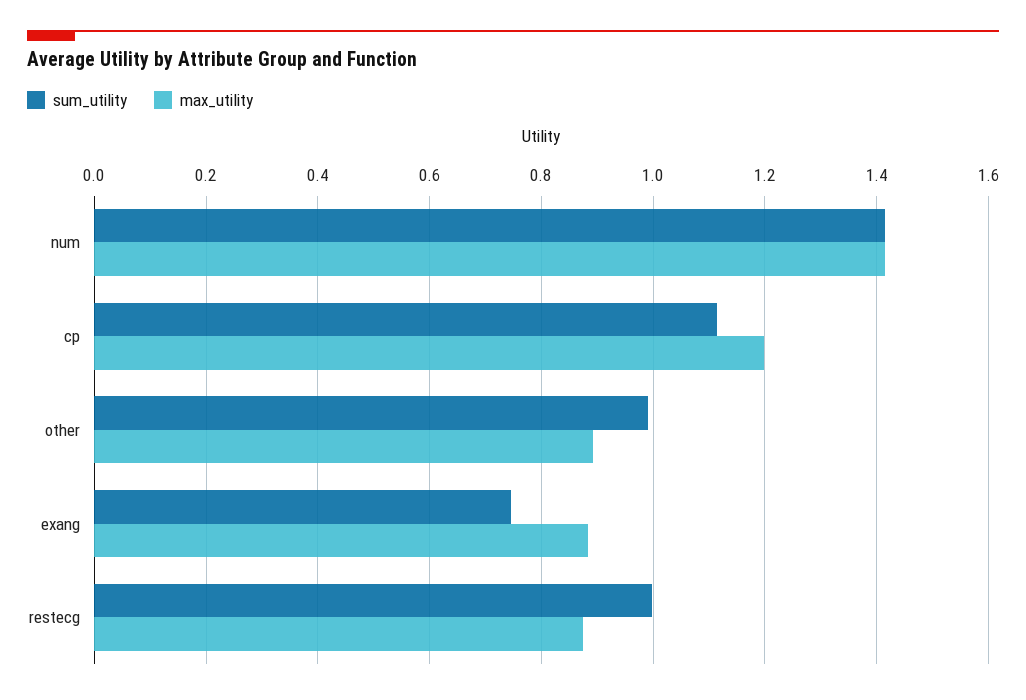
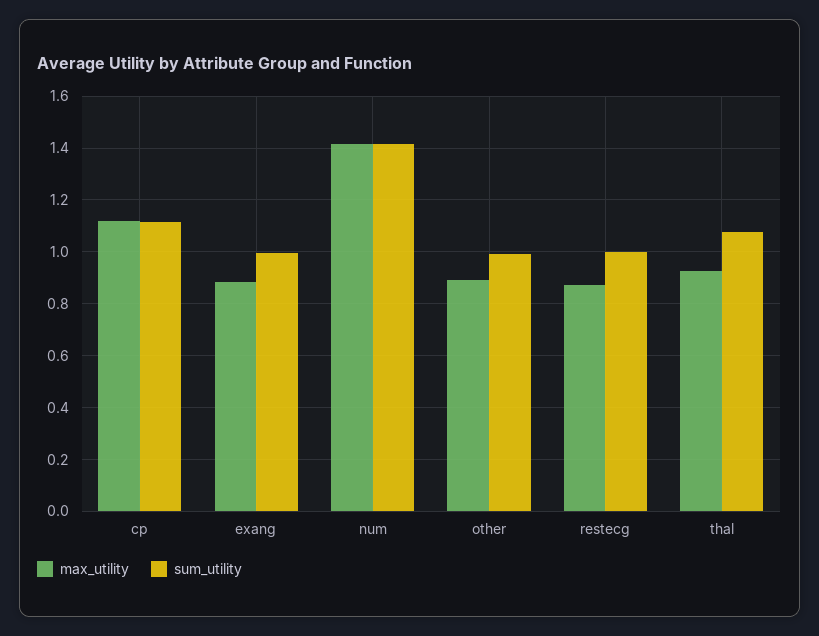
max_utility, cp: 1.2 -> 1.125
sum_utility, exang: 0.74 -> 1
max_utility, thal: none -> 0.925
sum_utility, thal: none -> 1.075

